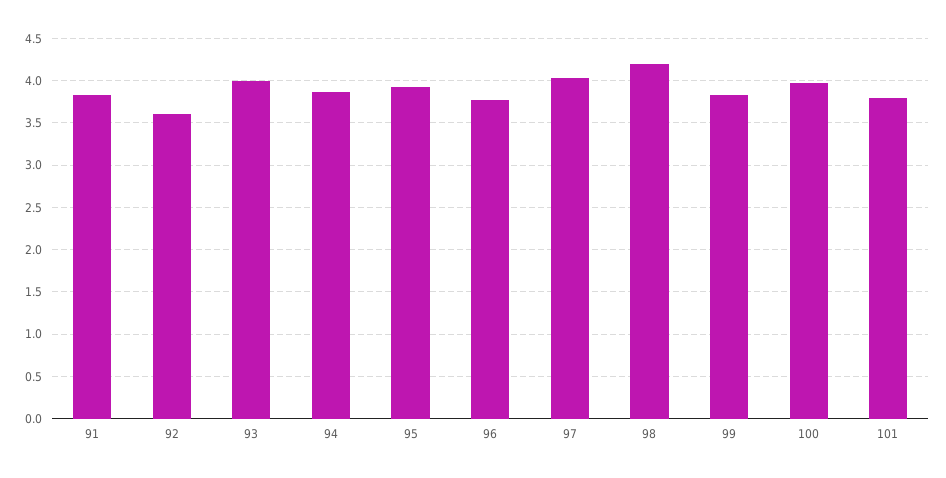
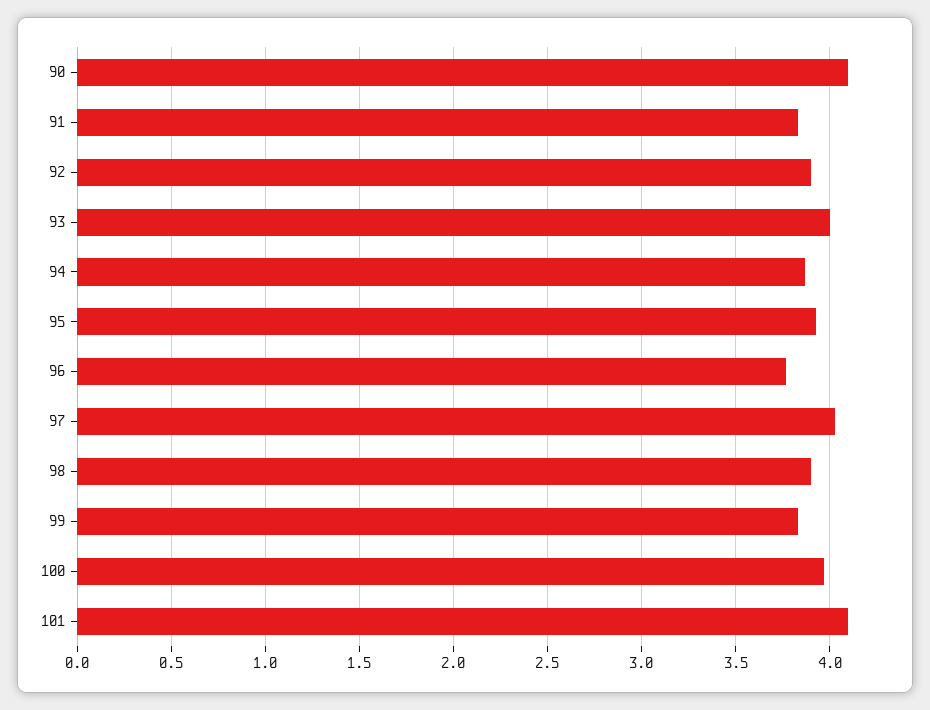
92: 3.6 -> 3.9
98: 4.2 -> 3.9
101: 3.8 -> 4.1
90: none -> 4.1

